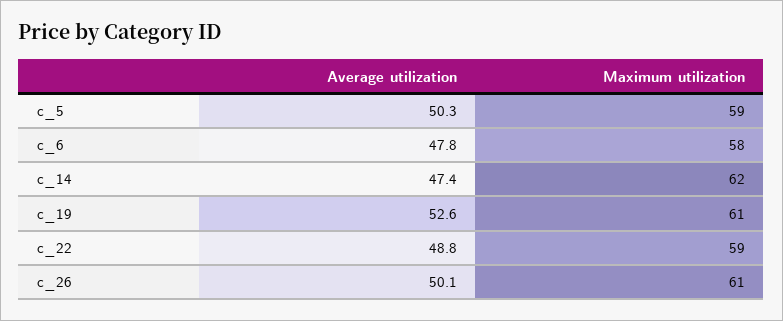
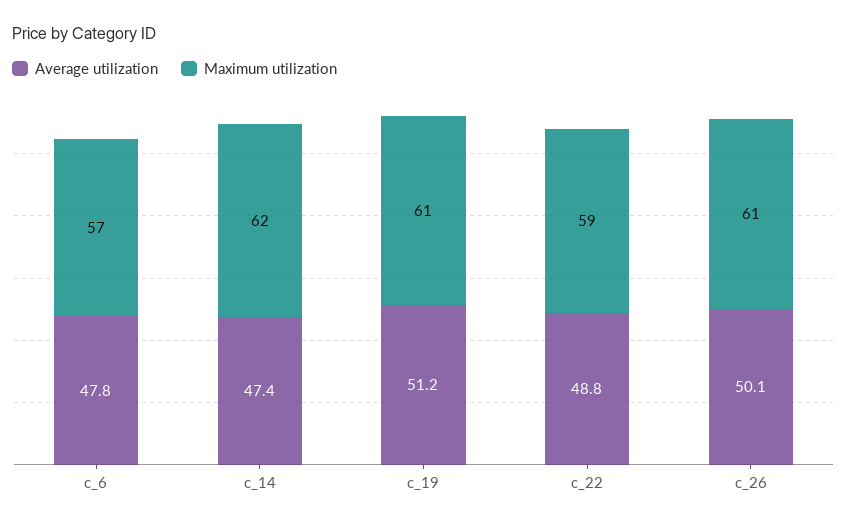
Average utilization, c_5: 50.3 -> none
Maximum utilization, c_5: 59 -> none
Maximum utilization, c_6: 58 -> 57
Average utilization, c_19: 52.6 -> 51.2

